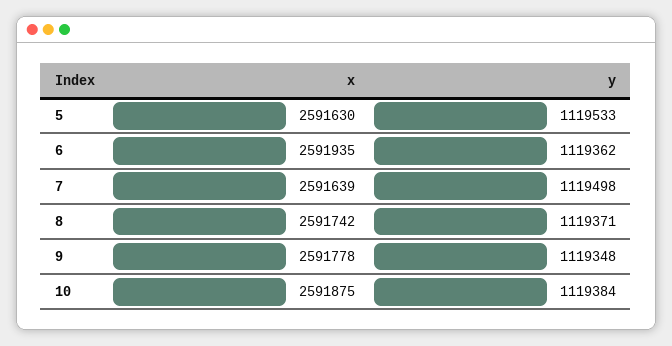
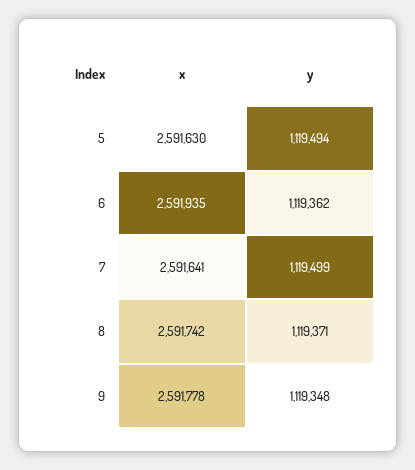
y, 5: 1119533 -> 1119494
x, 7: 2591639 -> 2591641
y, 7: 1119498 -> 1119499
x, 10: 2591875 -> none
y, 10: 1119384 -> none

